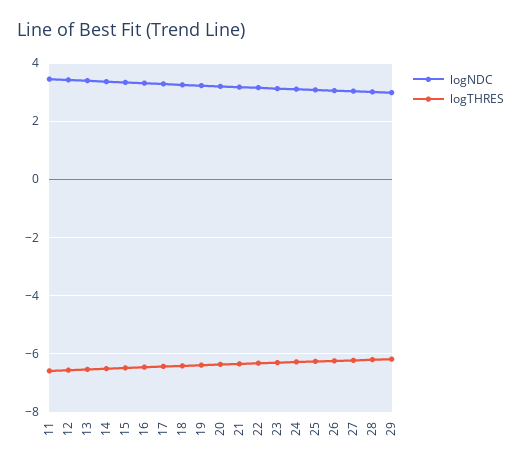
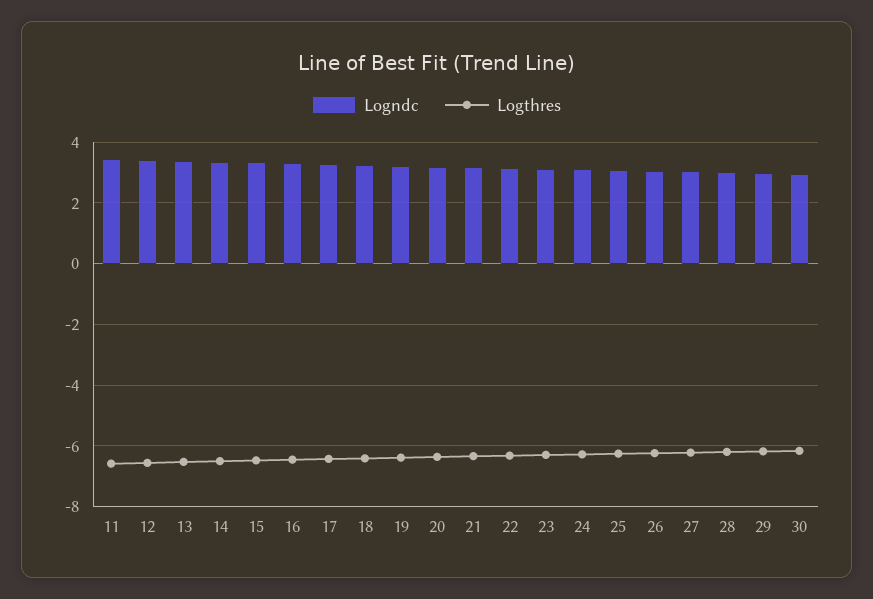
logNDC, 30: none -> 3
logTHRES, 30: none -> -6.2

